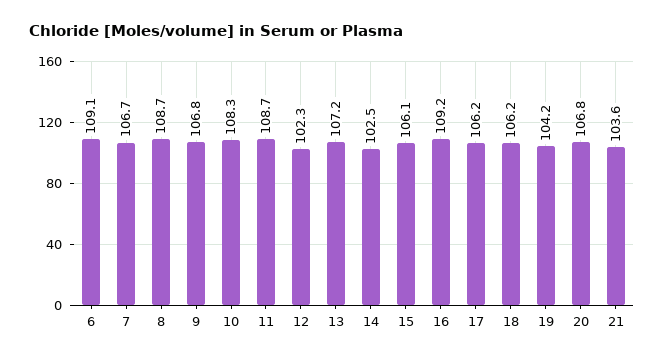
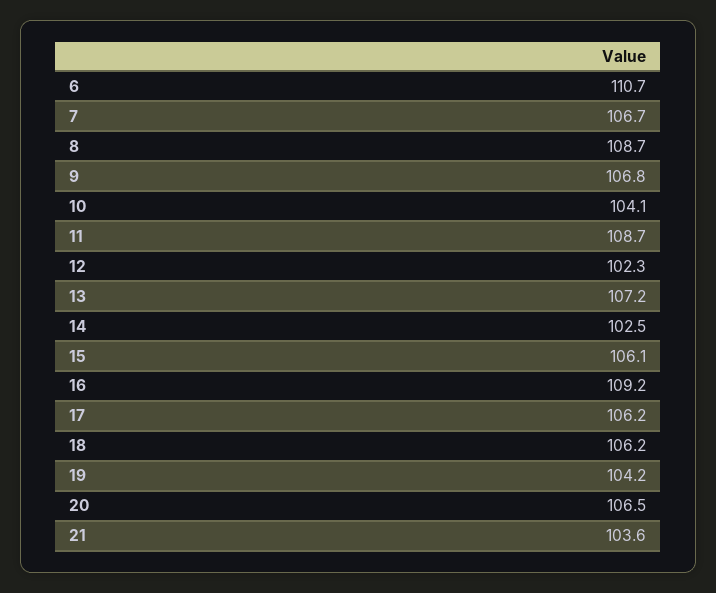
6: 109.1 -> 110.7
10: 108.3 -> 104.1
20: 106.8 -> 106.5

